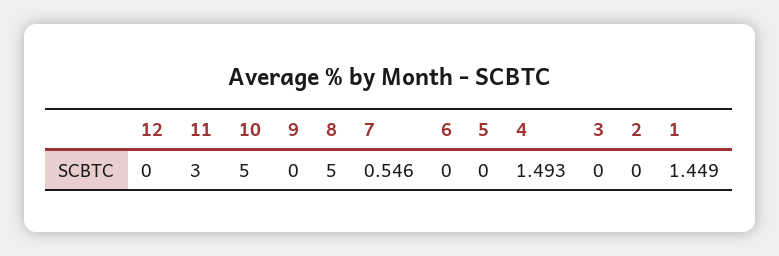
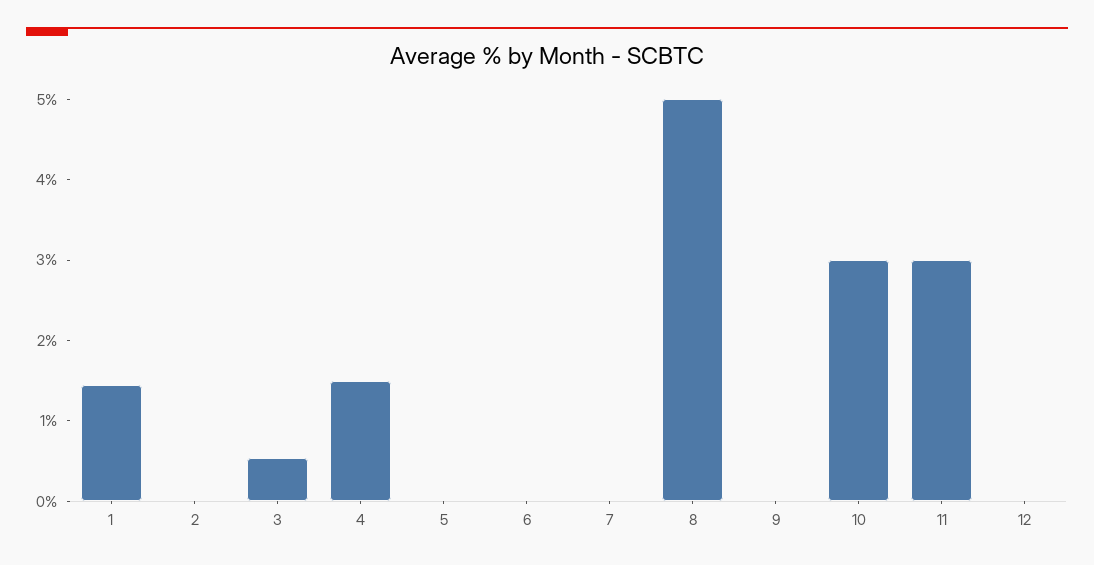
10: 5 -> 3
7: 0.546 -> 0
3: 0 -> 0.6

